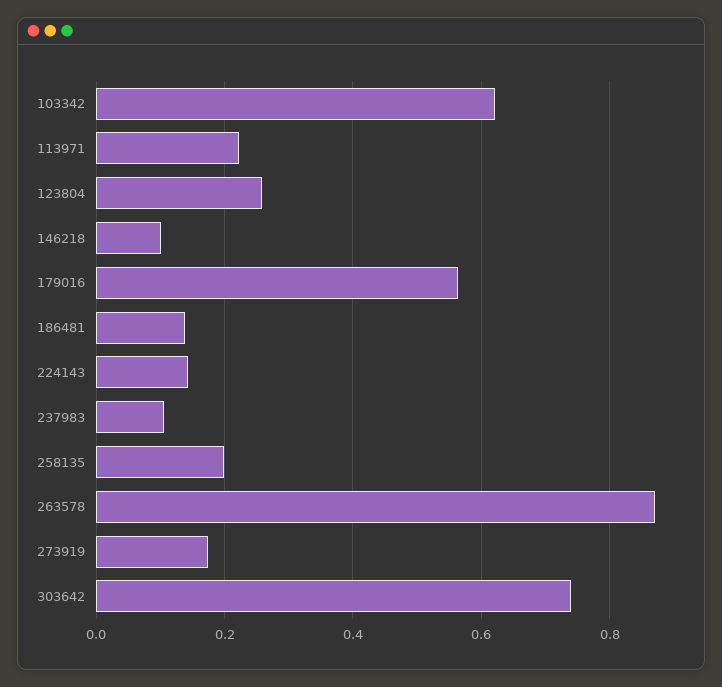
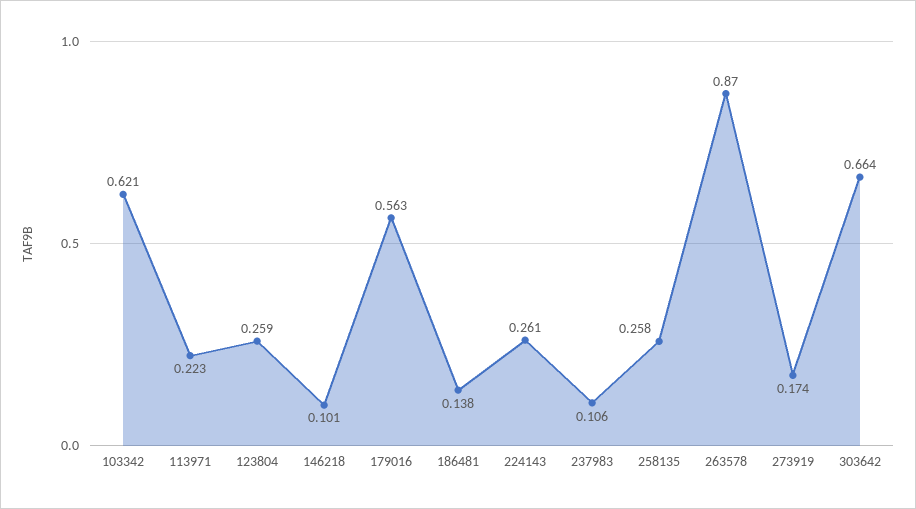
224143: 0.14 -> 0.261
258135: 0.2 -> 0.258
303642: 0.74 -> 0.664

